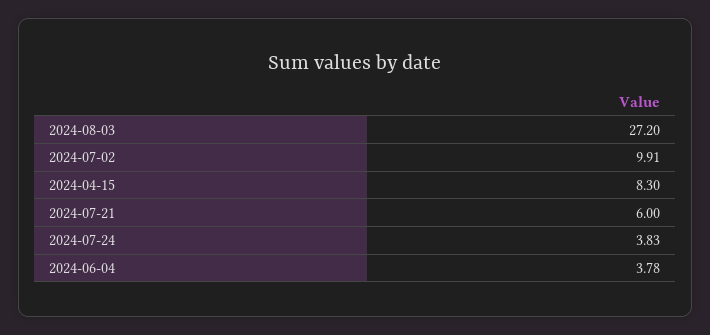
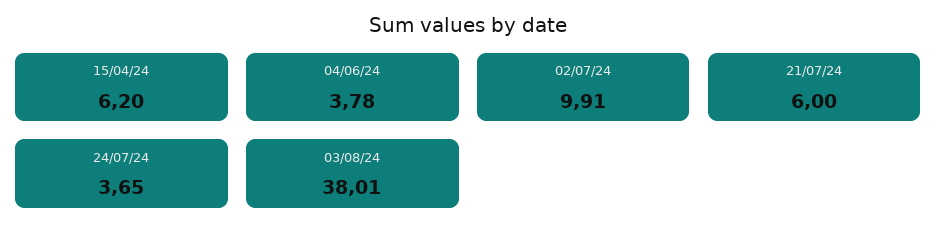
2024-08-03: 27.2 -> 38.01
2024-04-15: 8.3 -> 6.2
2024-07-24: 3.83 -> 3.65

